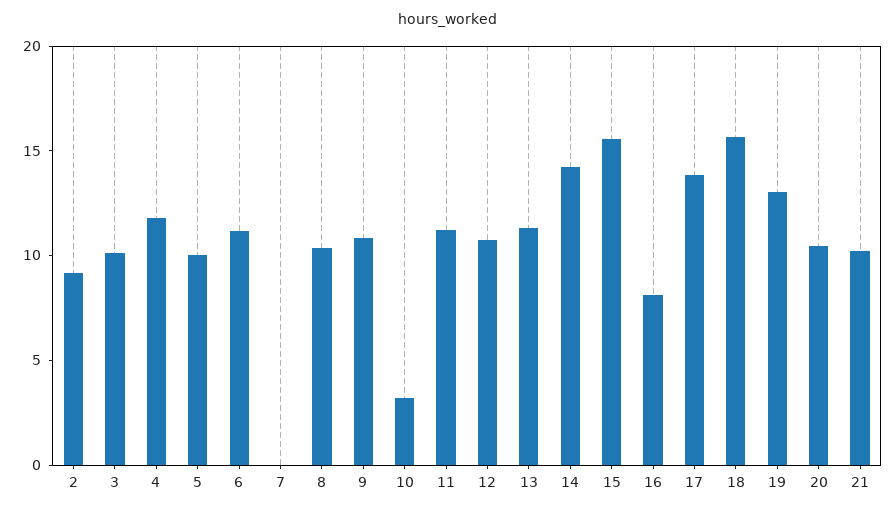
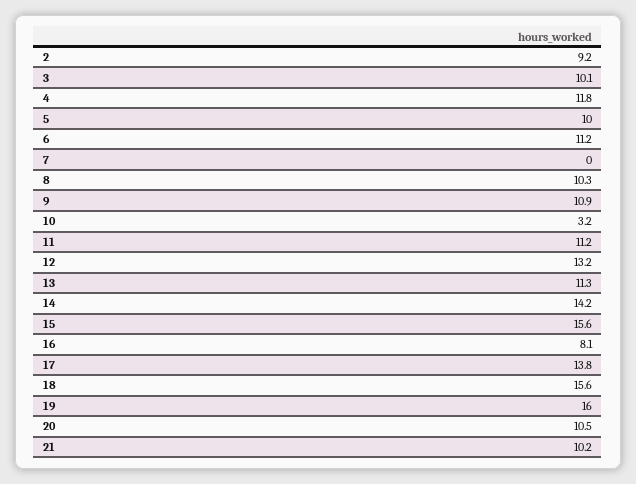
12: 11 -> 13.2
19: 13 -> 16

